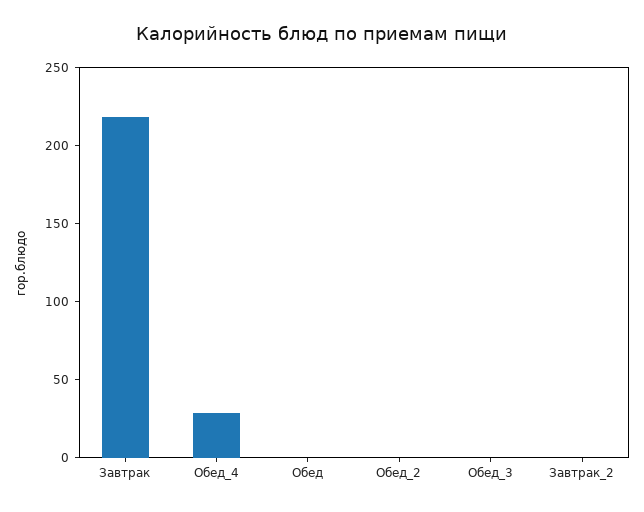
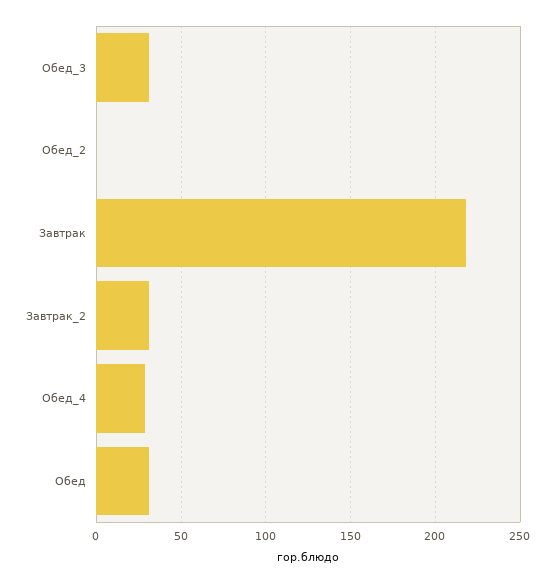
Обед: 0 -> 30
Обед_3: 0 -> 30
Завтрак_2: 0 -> 30

